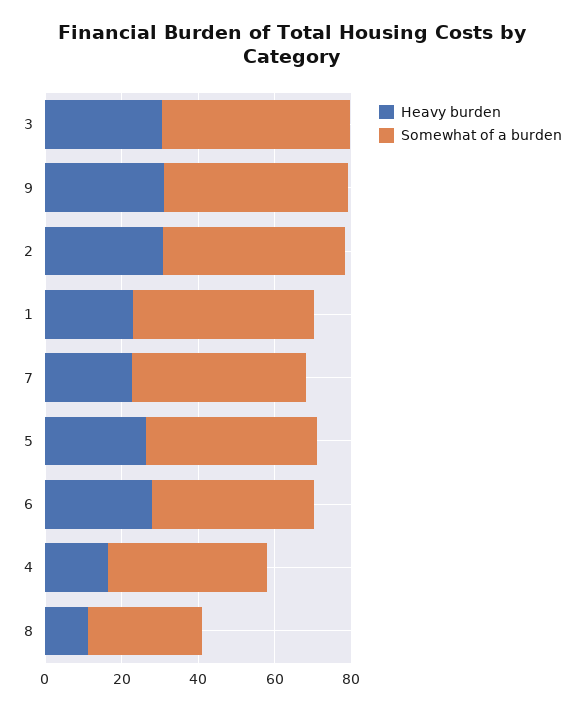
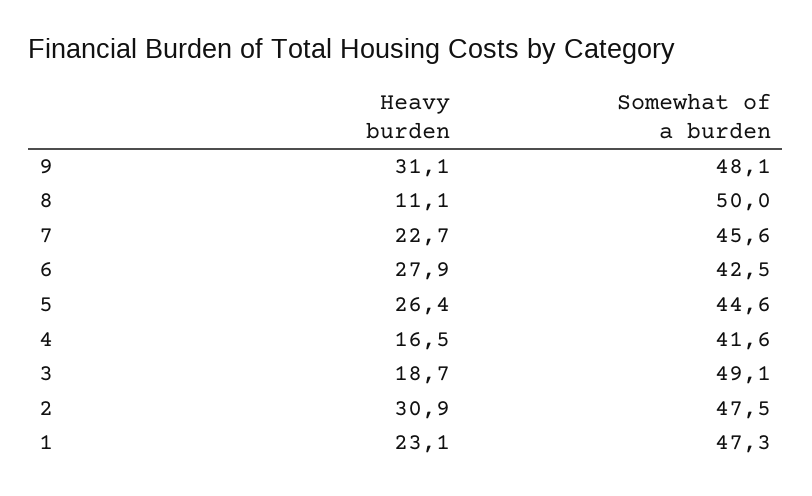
Heavy burden, 3: 30 -> 18.7
Somewhat of a burden, 8: 30 -> 50

